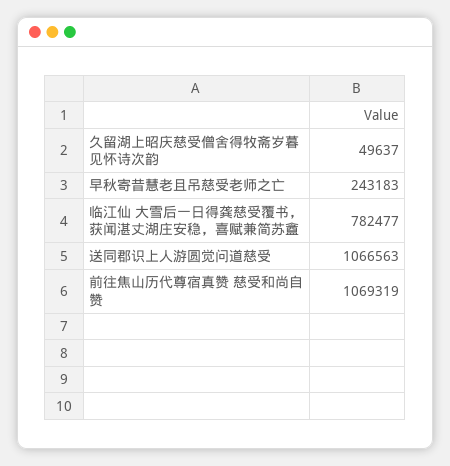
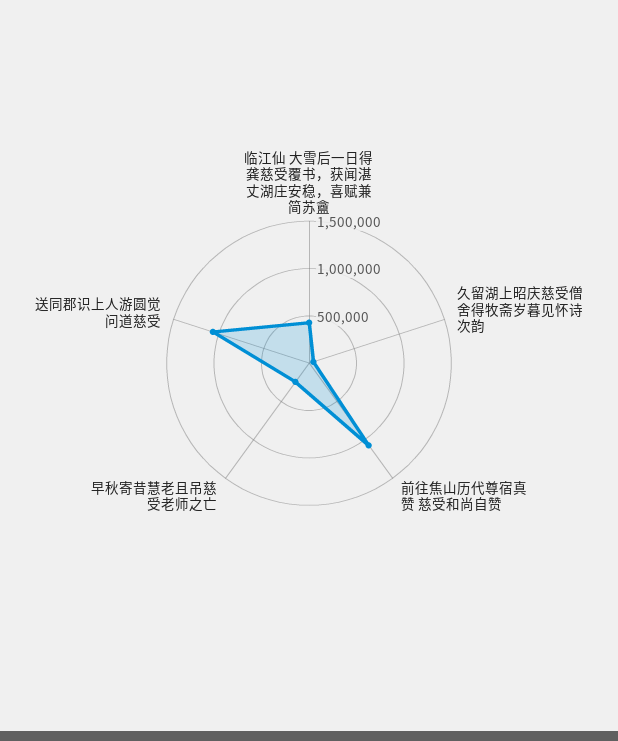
临江仙 大雪后一日得龚慈受覆书，获闻湛丈湖庄安稳，喜赋兼简苏盦: 782477 -> 400000

